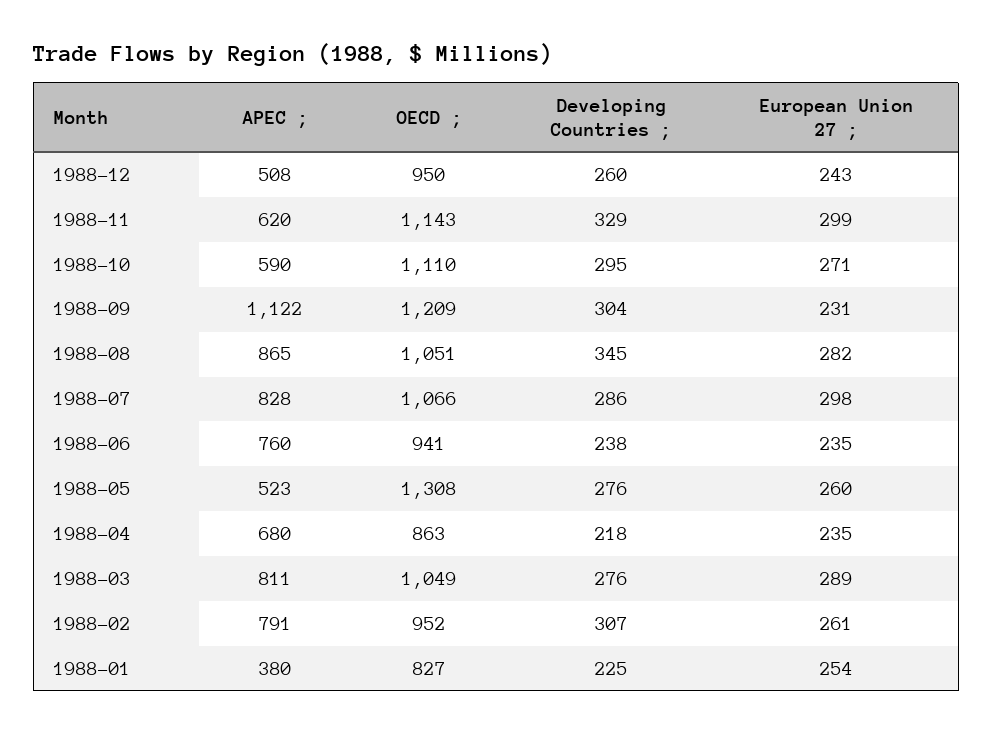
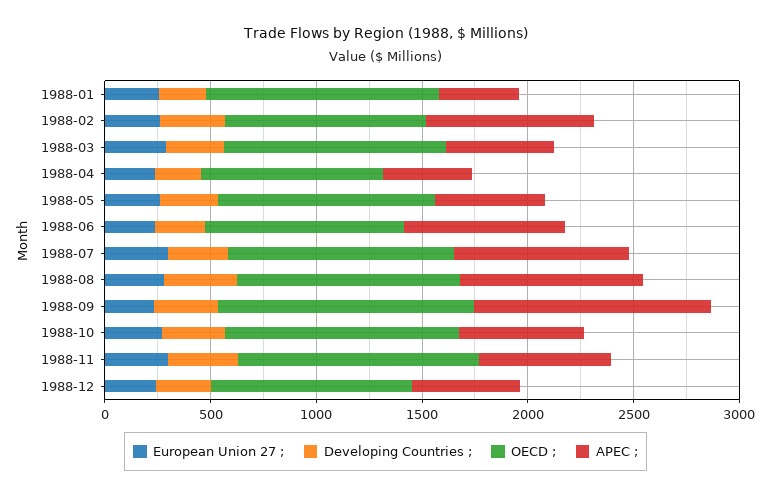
OECD ;, 1988-05: 1308 -> 1000
APEC ;, 1988-04: 680 -> 400
APEC ;, 1988-03: 811 -> 500
OECD ;, 1988-01: 827 -> 1100

